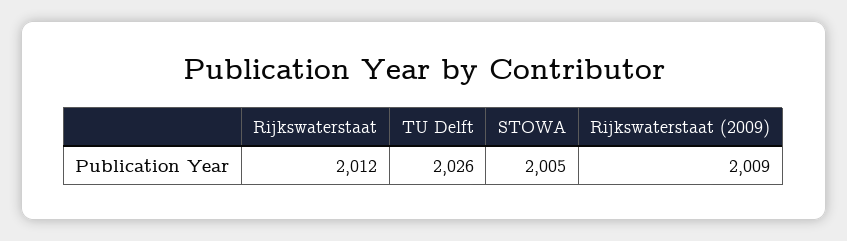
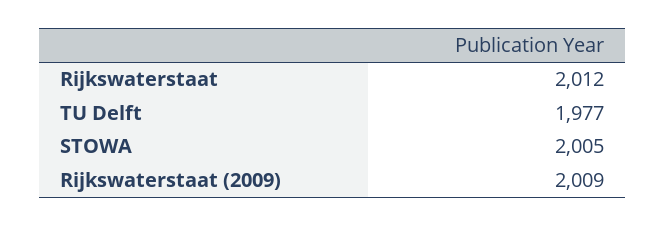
TU Delft: 2026 -> 1977

